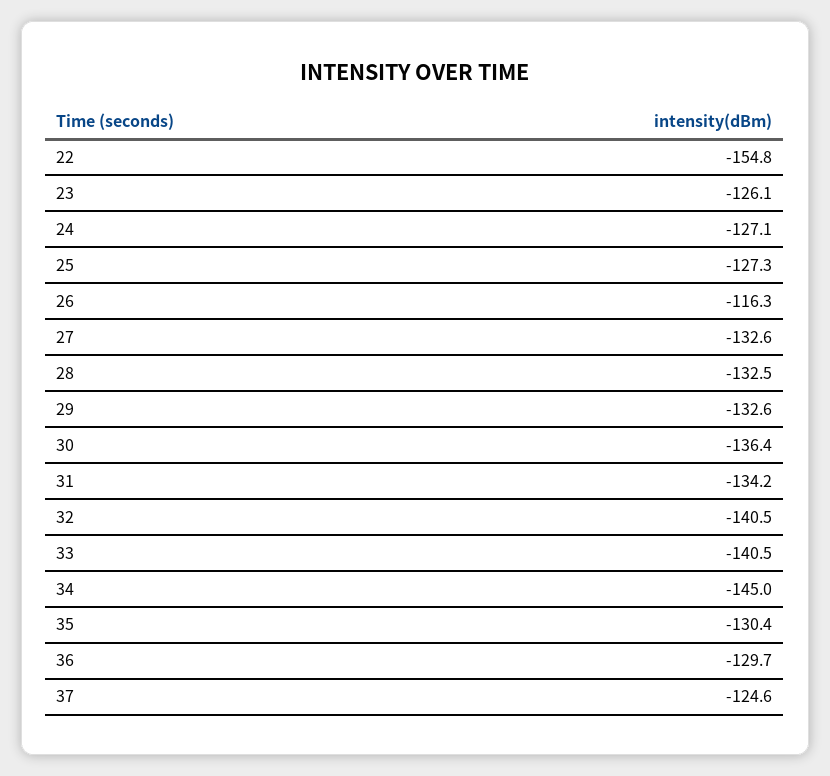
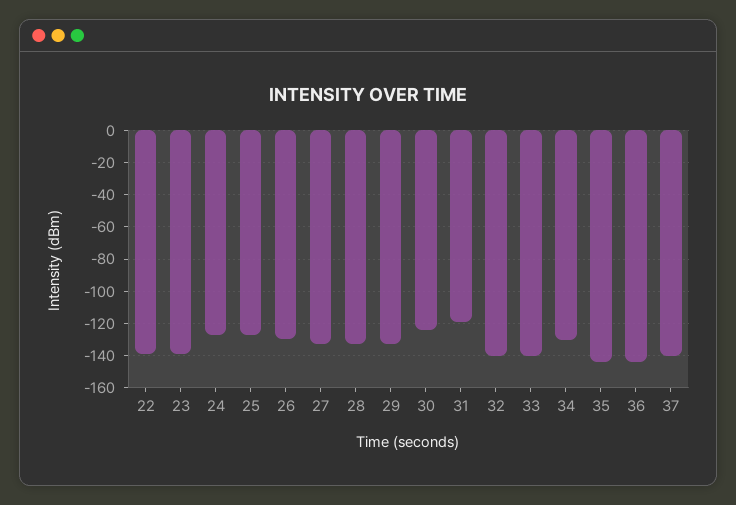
22: -154.8 -> -140
23: -126.1 -> -140
26: -116.3 -> -130
30: -136.4 -> -125
31: -134.2 -> -120
34: -145 -> -130
35: -130.4 -> -145
36: -129.7 -> -145
37: -124.6 -> -140

